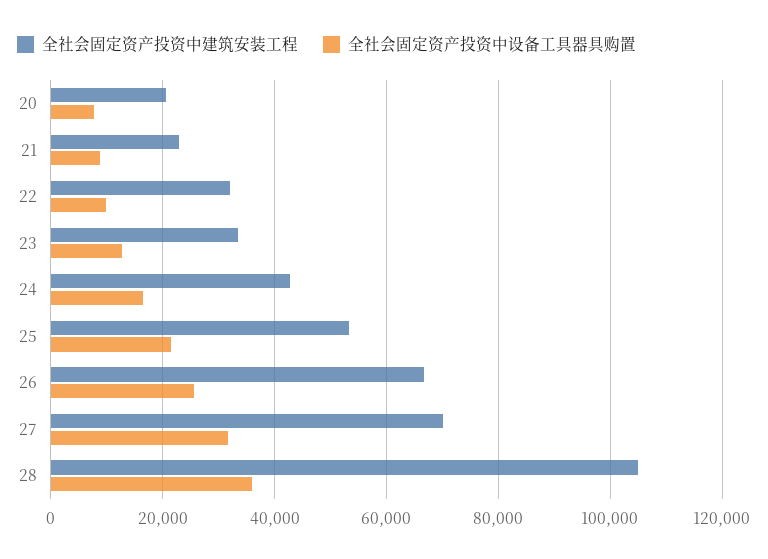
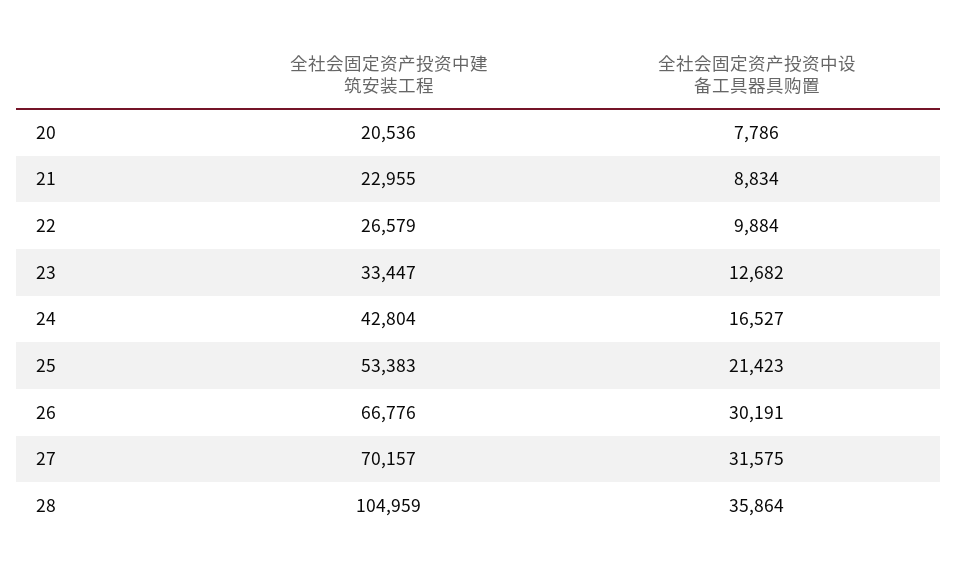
全社会固定资产投资中建筑安装工程, 22: 32000 -> 26579
全社会固定资产投资中设备工具器具购置, 26: 26000 -> 30191

